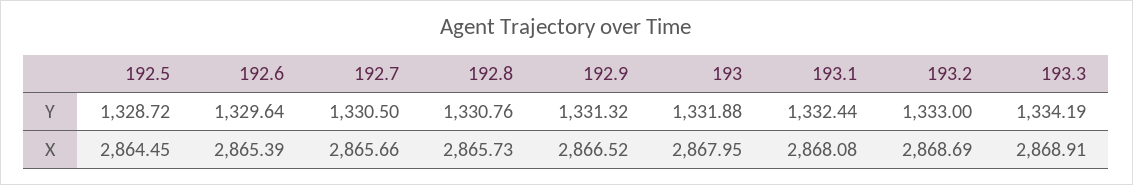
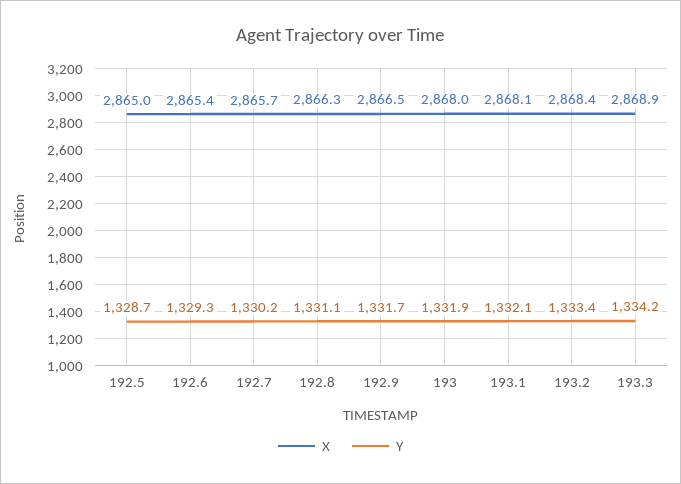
Y, 192.6: 1329.64 -> 1329.3
Y, 192.7: 1330.5 -> 1330.2
Y, 192.8: 1330.76 -> 1331.1
Y, 192.9: 1331.32 -> 1331.7
Y, 193.1: 1332.44 -> 1332.1
Y, 193.2: 1333 -> 1333.4
X, 192.5: 2864.45 -> 2865
X, 192.8: 2865.73 -> 2866.3
X, 193.2: 2868.69 -> 2868.4

